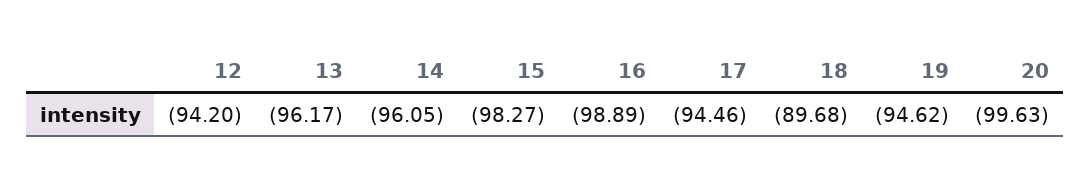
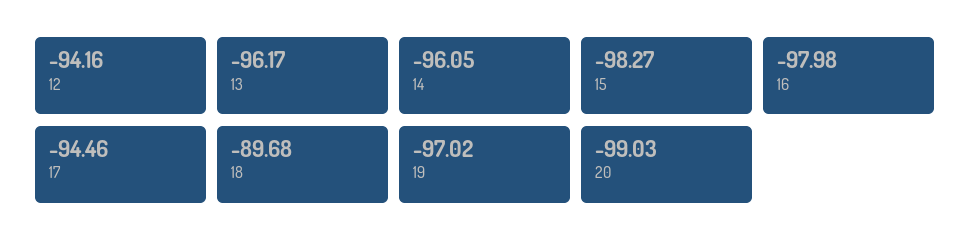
12: -94.2 -> -94.16
16: -98.89 -> -97.98
19: -94.62 -> -97.02
20: -99.63 -> -99.03

